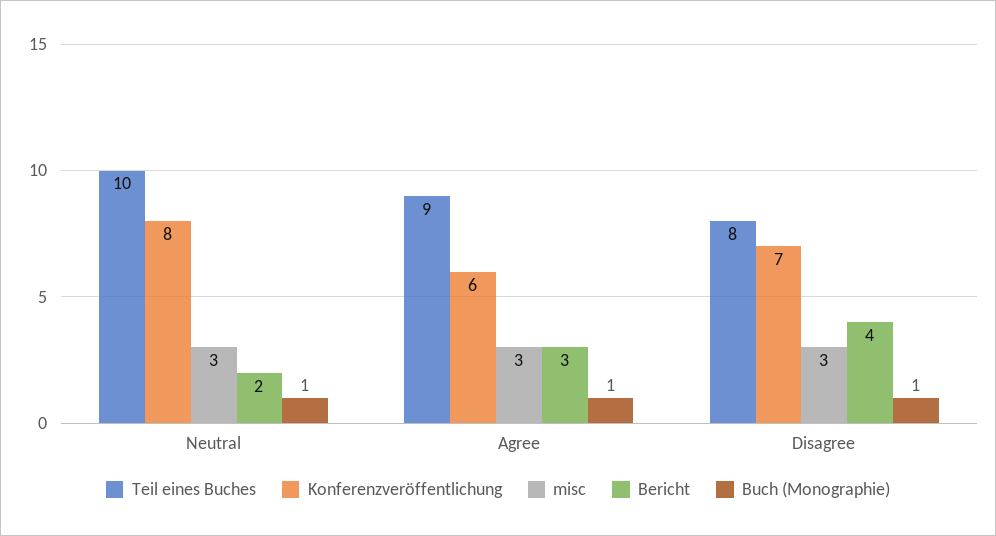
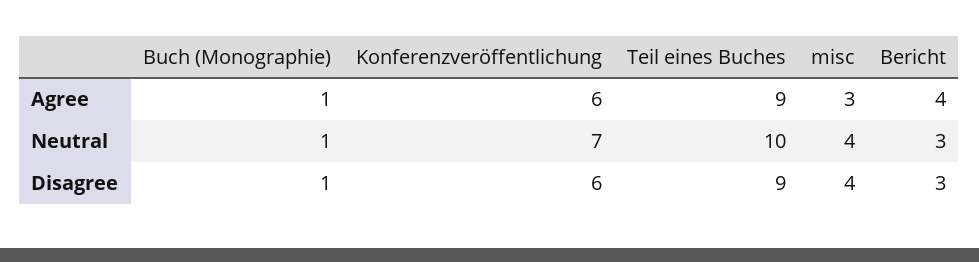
Konferenzveröffentlichung, Neutral: 8 -> 7
misc, Neutral: 3 -> 4
Bericht, Neutral: 2 -> 3
Bericht, Agree: 3 -> 4
Teil eines Buches, Disagree: 8 -> 9
Konferenzveröffentlichung, Disagree: 7 -> 6
misc, Disagree: 3 -> 4
Bericht, Disagree: 4 -> 3

